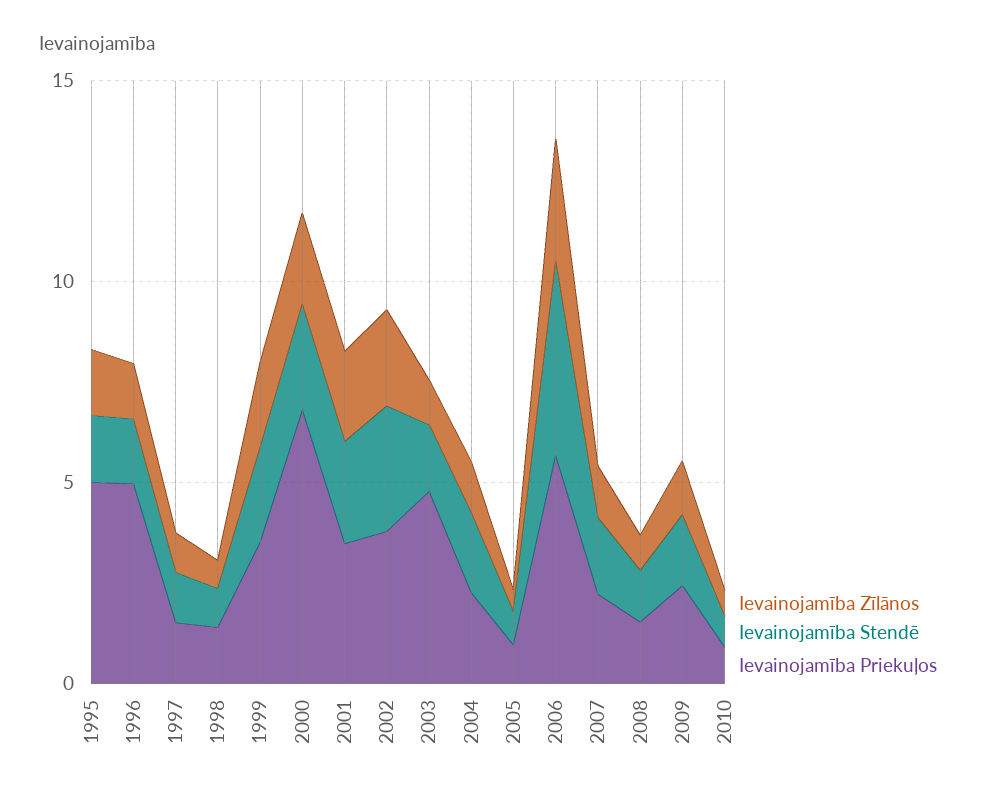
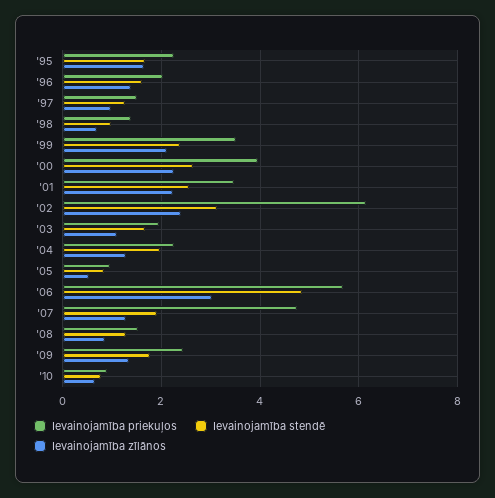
Ievainojamība Priekuļos, 1995: 5 -> 2.2
Ievainojamība Priekuļos, 1996: 5 -> 2
Ievainojamība Priekuļos, 2000: 7 -> 4
Ievainojamība Priekuļos, 2002: 4 -> 6.2
Ievainojamība Priekuļos, 2003: 5 -> 2
Ievainojamība Priekuļos, 2007: 2 -> 4.8

